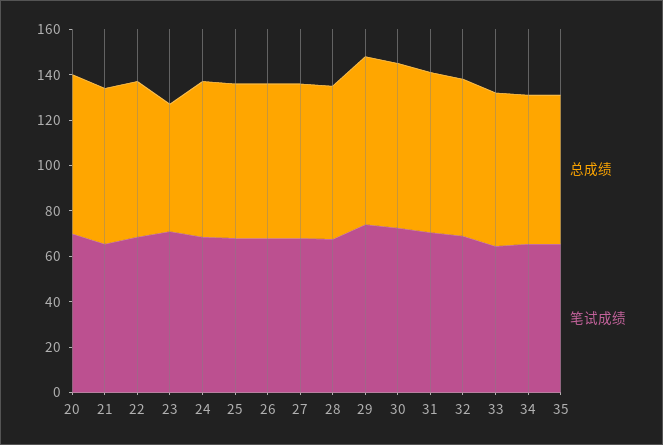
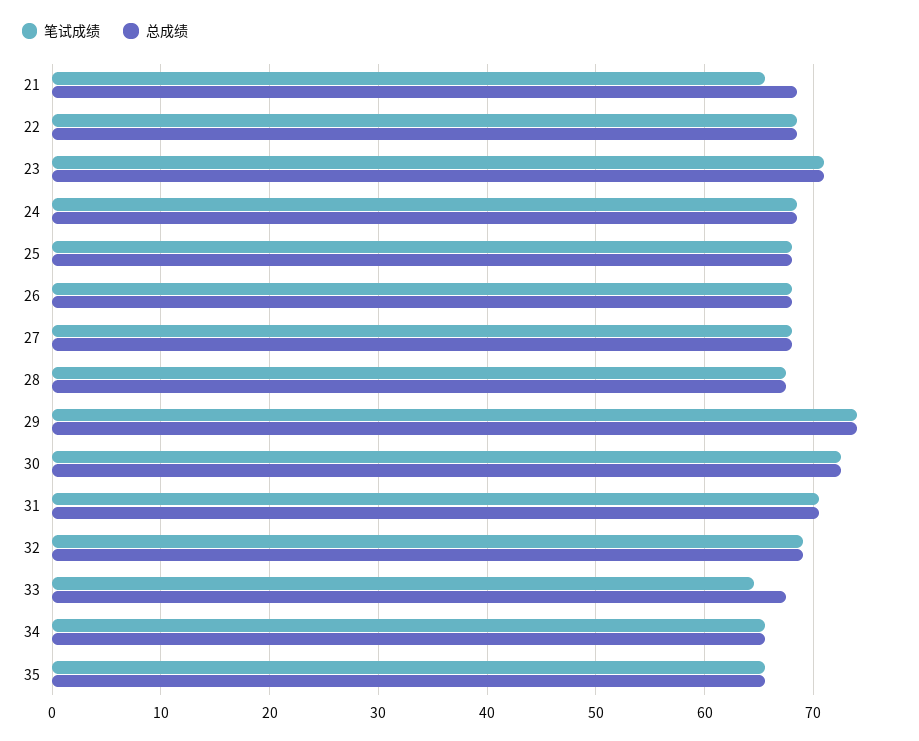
总成绩, 20: 70 -> none
笔试成绩, 20: 70 -> none
总成绩, 23: 55 -> 71

